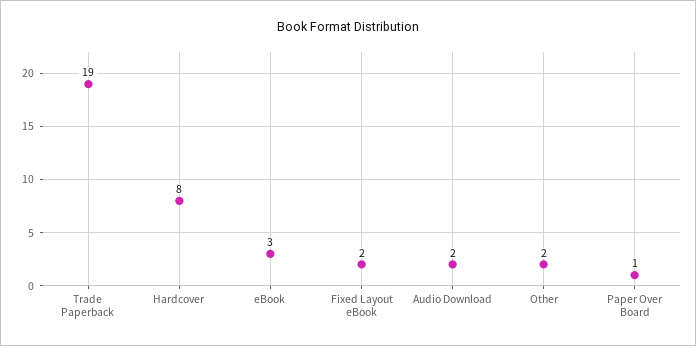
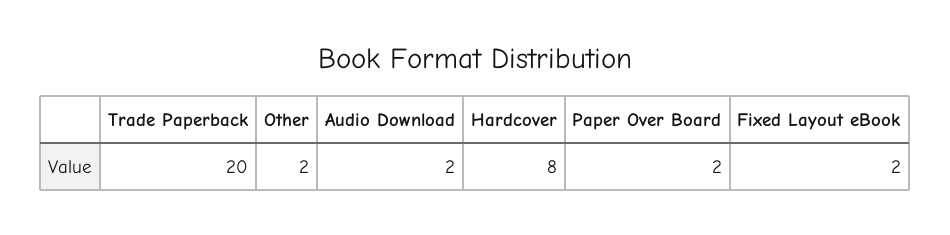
Trade Paperback: 19 -> 20
eBook: 3 -> none
Paper Over Board: 1 -> 2

